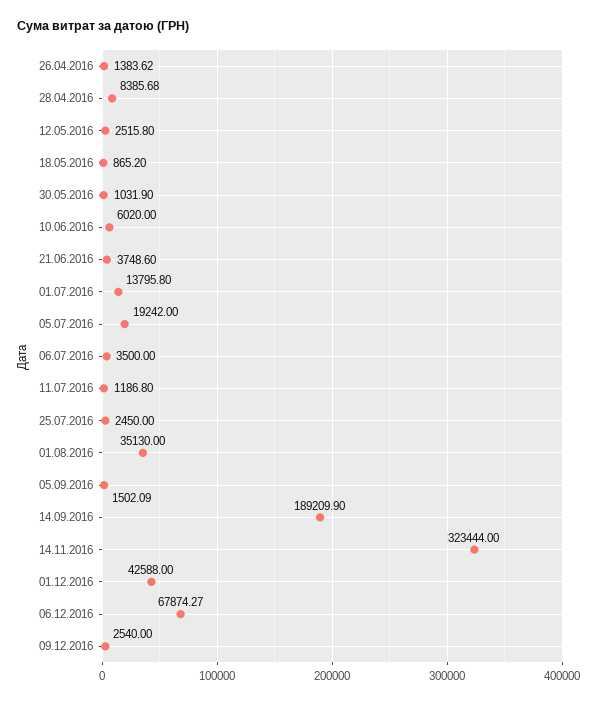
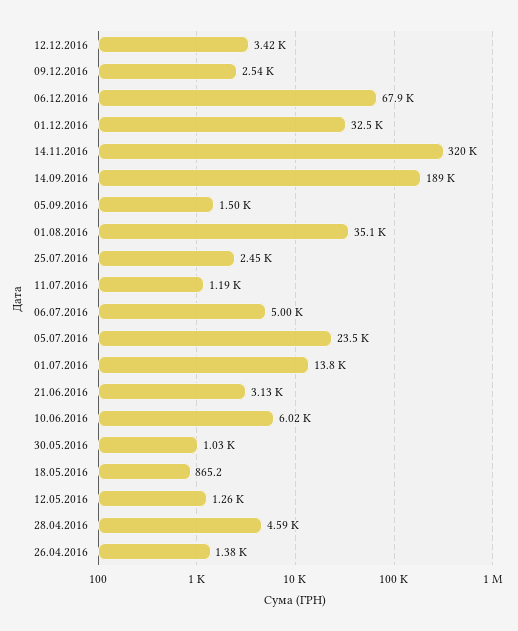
28.04.2016: 8385.68 -> 4590
12.05.2016: 2515.8 -> 1260
21.06.2016: 3748.6 -> 3130
05.07.2016: 19242 -> 23500
06.07.2016: 3500 -> 5000
14.11.2016: 323444 -> 320000
01.12.2016: 42588 -> 32500
12.12.2016: none -> 3420

